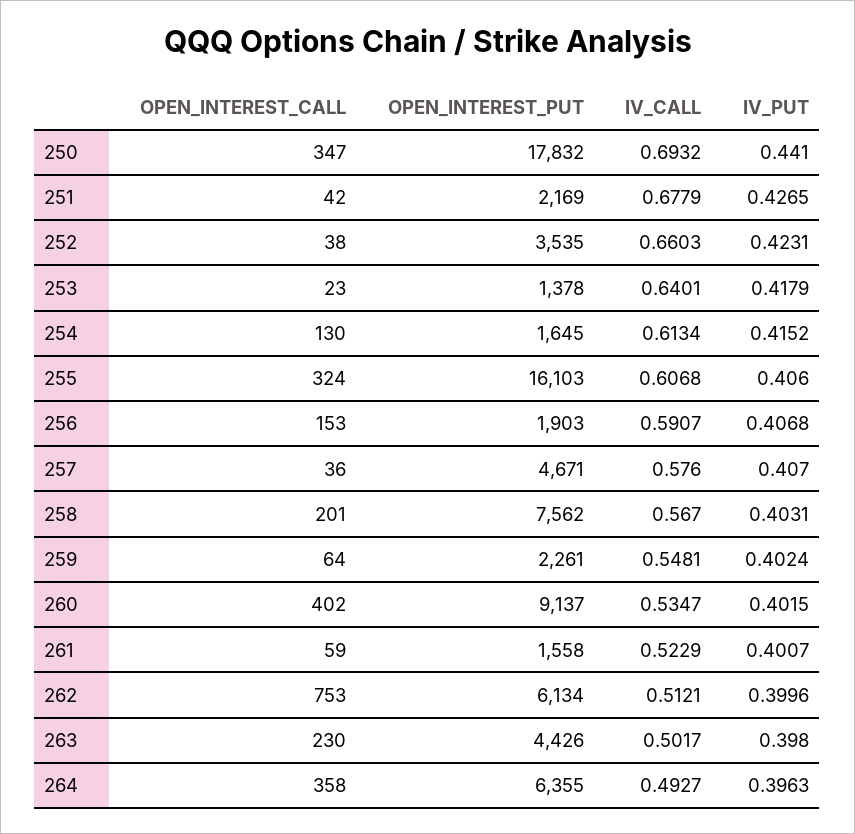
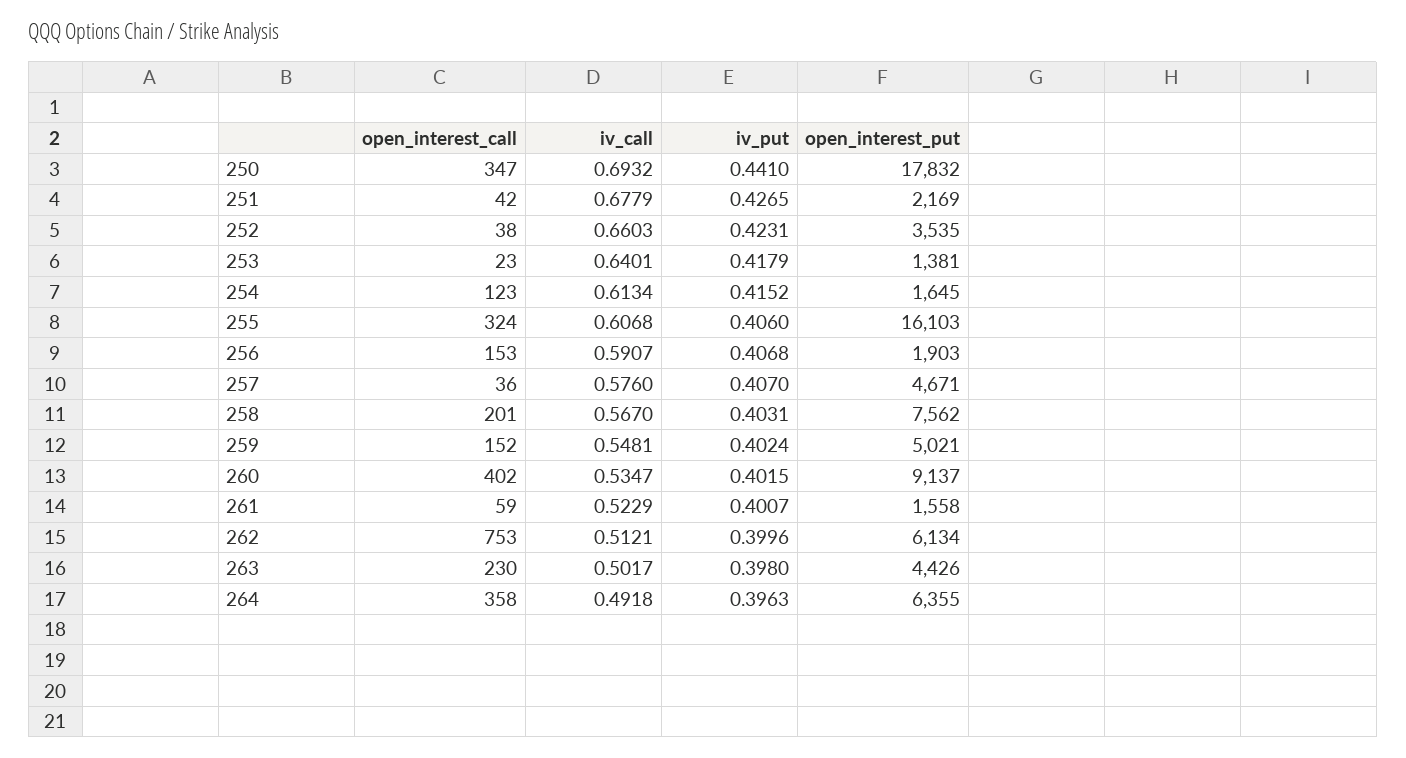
OPEN_INTEREST_PUT, 253: 1378 -> 1381
OPEN_INTEREST_CALL, 254: 130 -> 123
OPEN_INTEREST_CALL, 259: 64 -> 152
OPEN_INTEREST_PUT, 259: 2261 -> 5021
IV_CALL, 264: 0.4927 -> 0.4918

